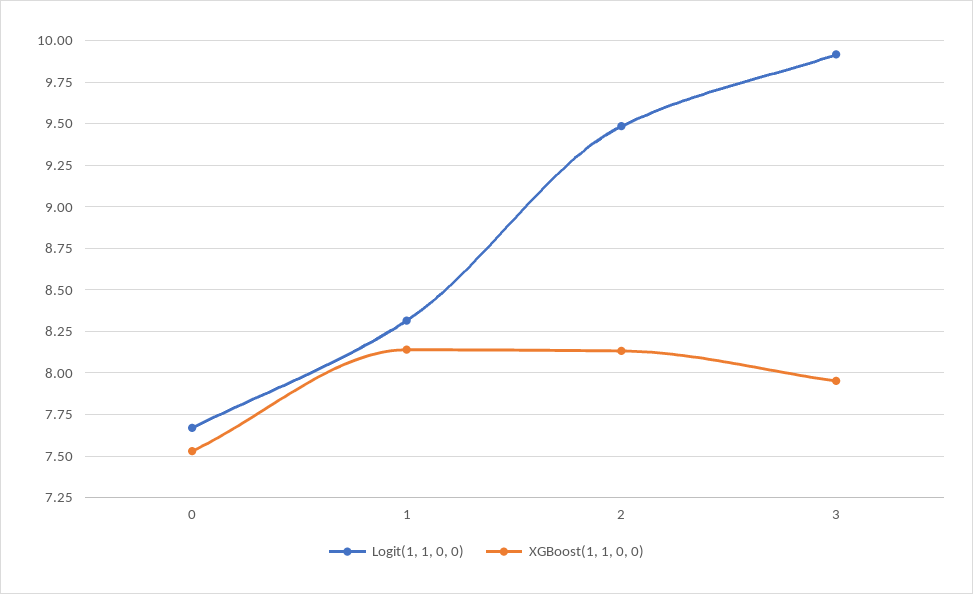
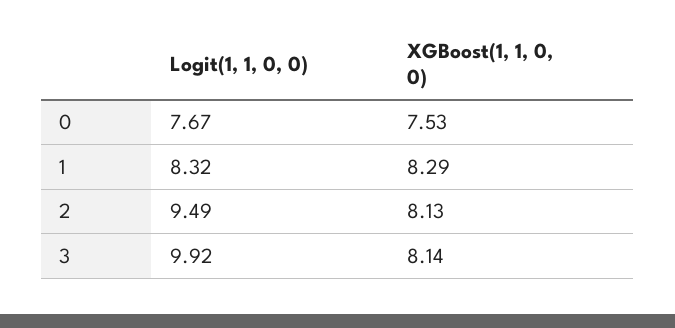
XGBoost(1, 1, 0, 0), 1: 8.15 -> 8.29
XGBoost(1, 1, 0, 0), 3: 7.95 -> 8.14

